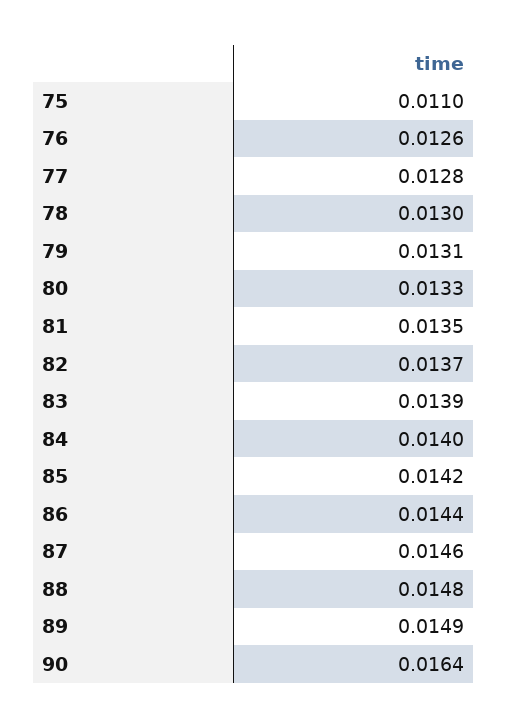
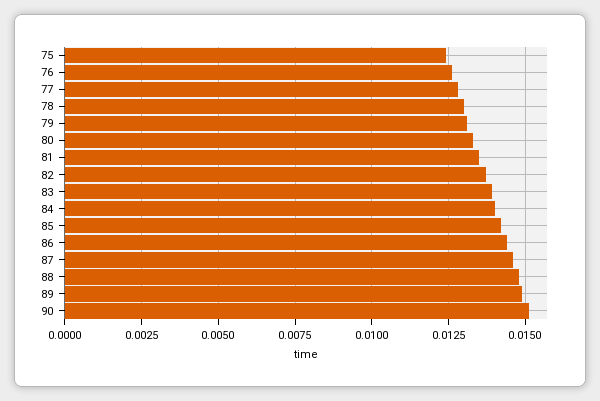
75: 0.011 -> 0.0125
90: 0.0164 -> 0.015

